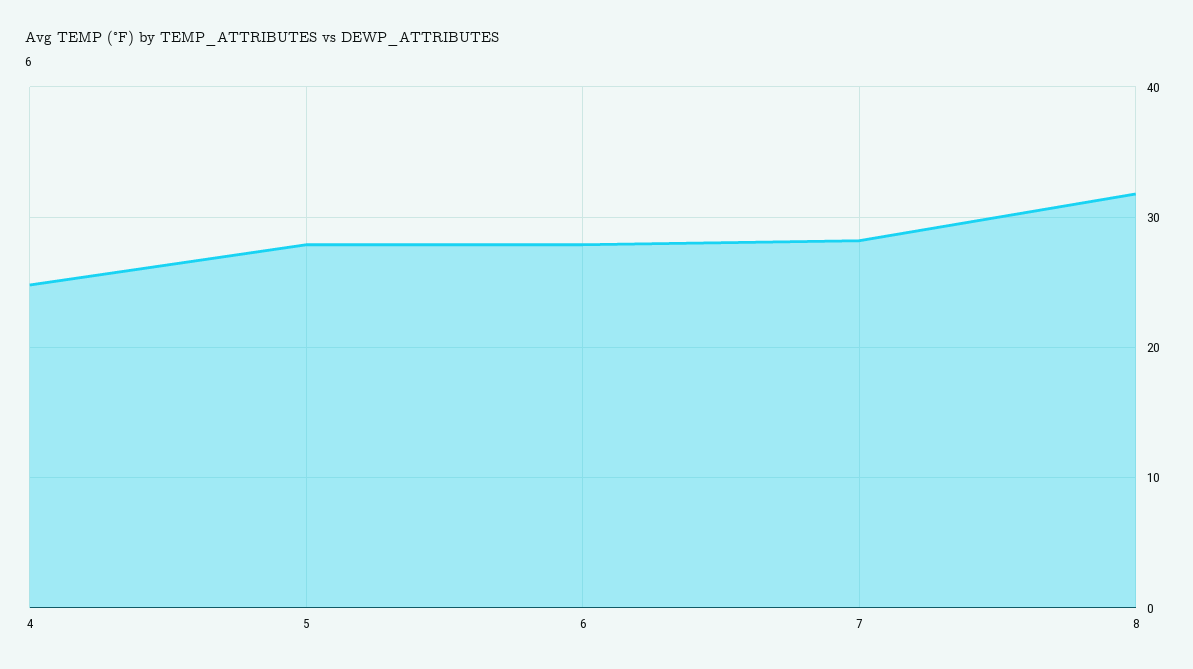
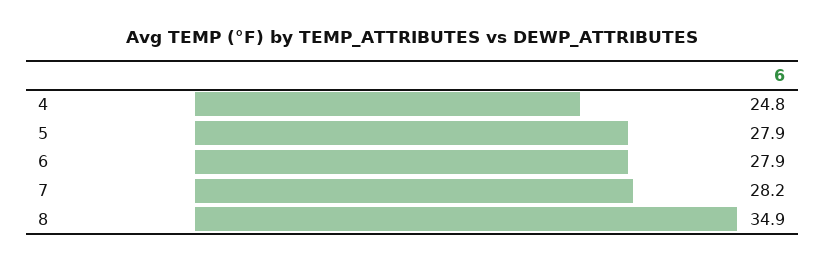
8: 32 -> 34.9

